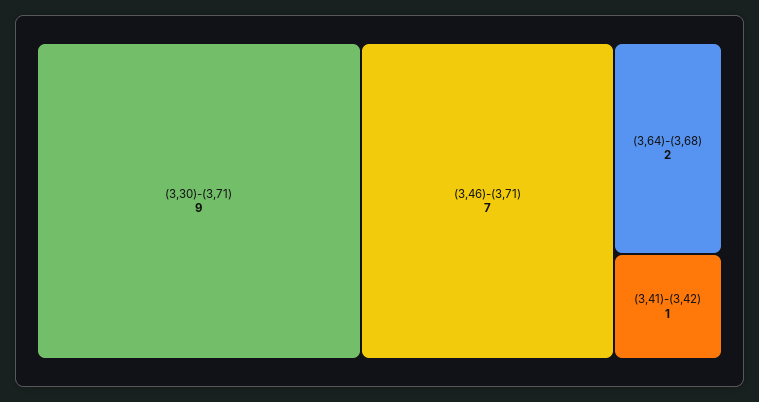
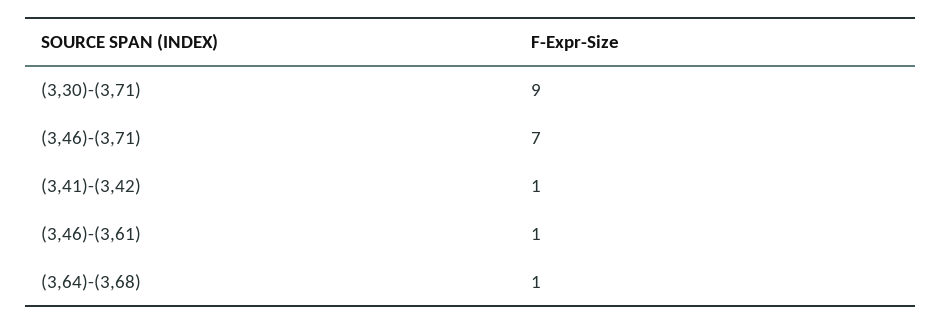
(3,64)-(3,68): 2 -> 1
(3,46)-(3,61): none -> 1

